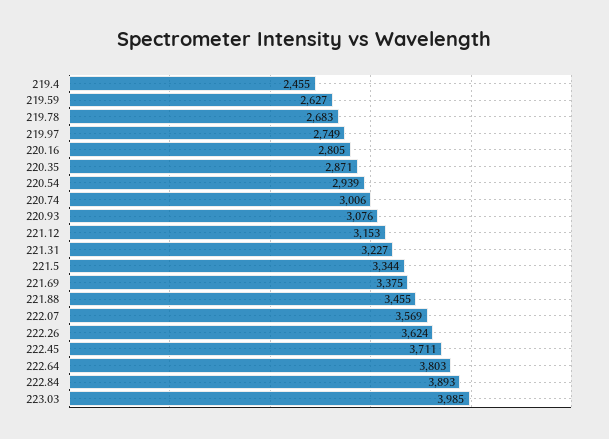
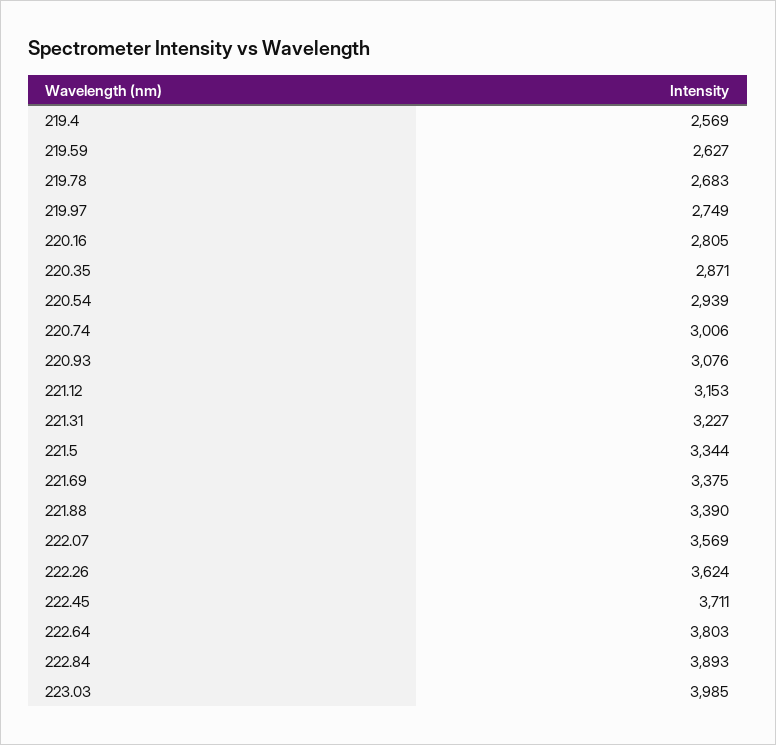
219.4: 2455 -> 2569
221.88: 3455 -> 3390

